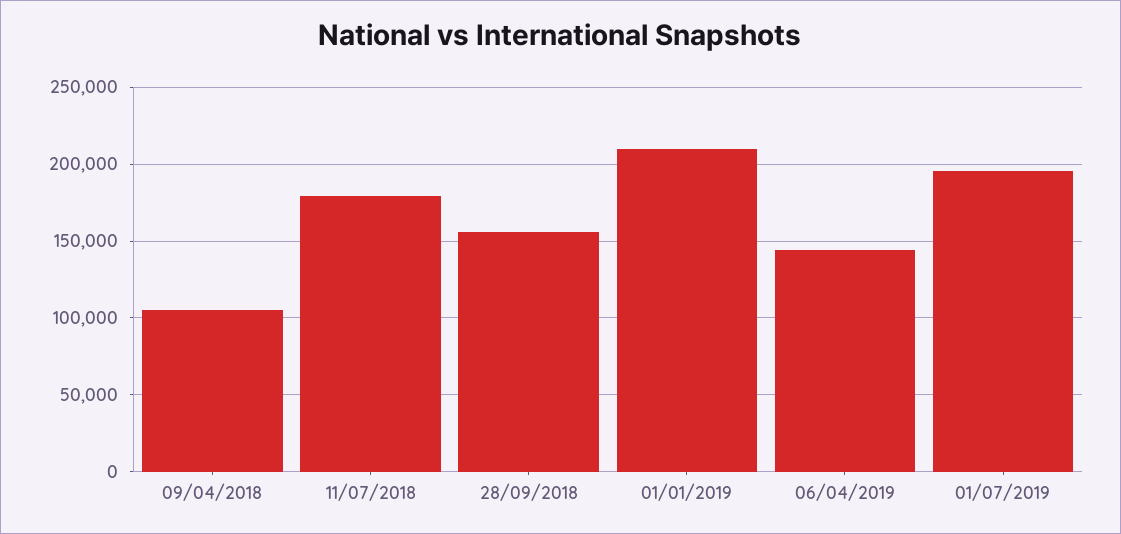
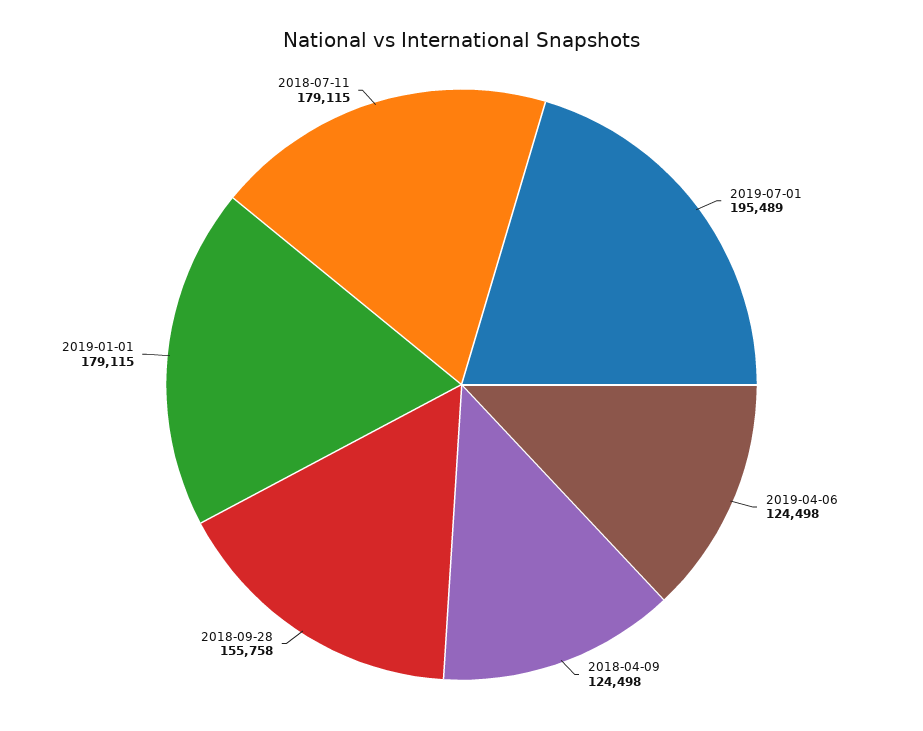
09/04/2018: 105000 -> 124498
01/01/2019: 210000 -> 179115
06/04/2019: 145000 -> 124498

